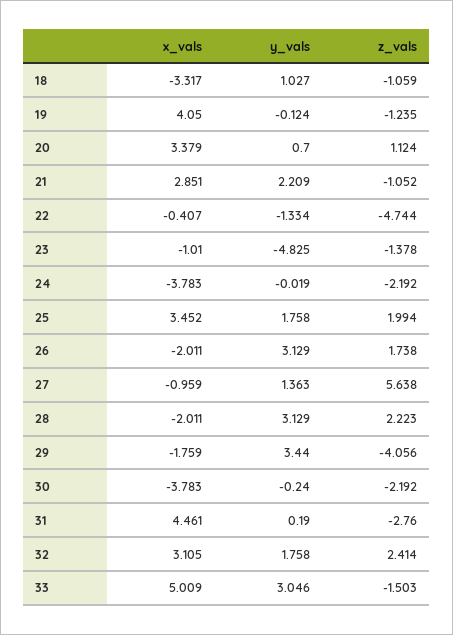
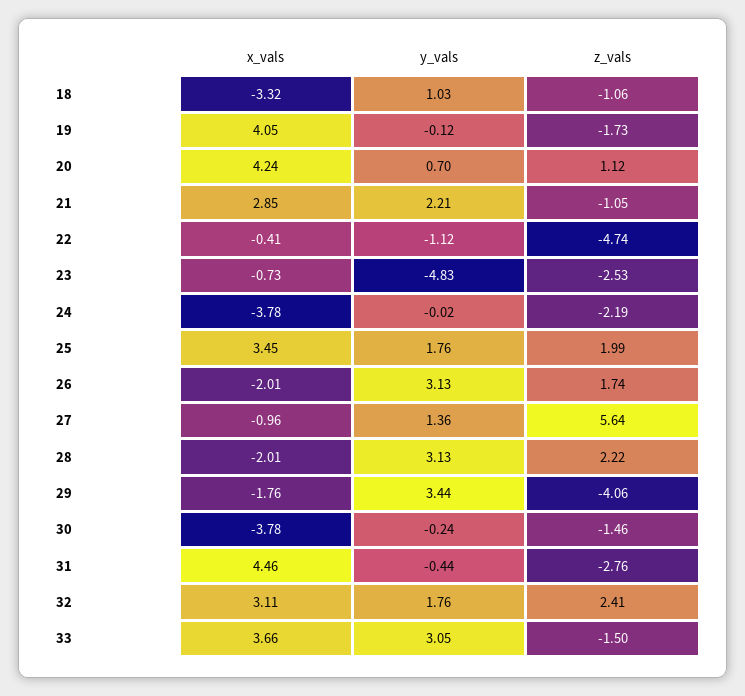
z_vals, 19: -1.235 -> -1.73
x_vals, 20: 3.379 -> 4.24
y_vals, 22: -1.334 -> -1.12
x_vals, 23: -1.01 -> -0.73
z_vals, 23: -1.378 -> -2.53
z_vals, 30: -2.192 -> -1.46
y_vals, 31: 0.19 -> -0.44
x_vals, 33: 5.009 -> 3.66

